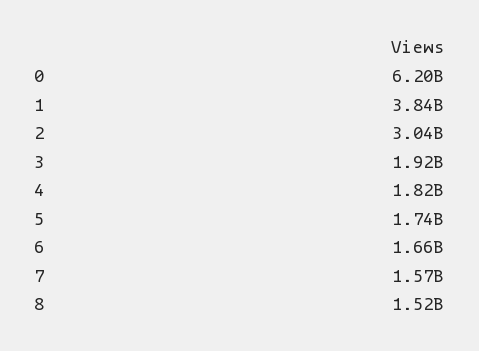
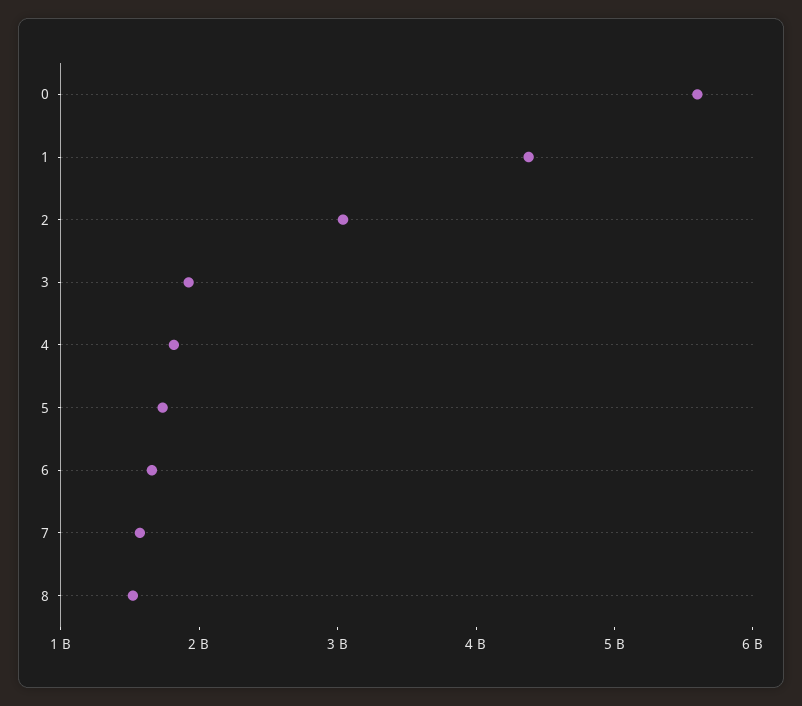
0: 6200000000 -> 5600000000
1: 3840000000 -> 4400000000

